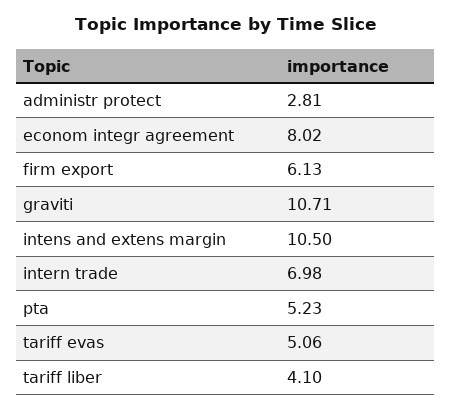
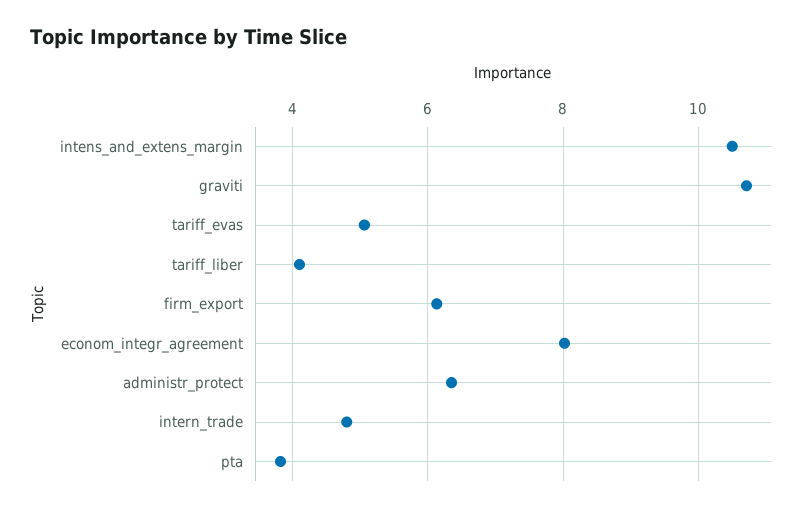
administr protect: 2.81 -> 6.4
intern trade: 6.98 -> 4.8
pta: 5.23 -> 3.8

